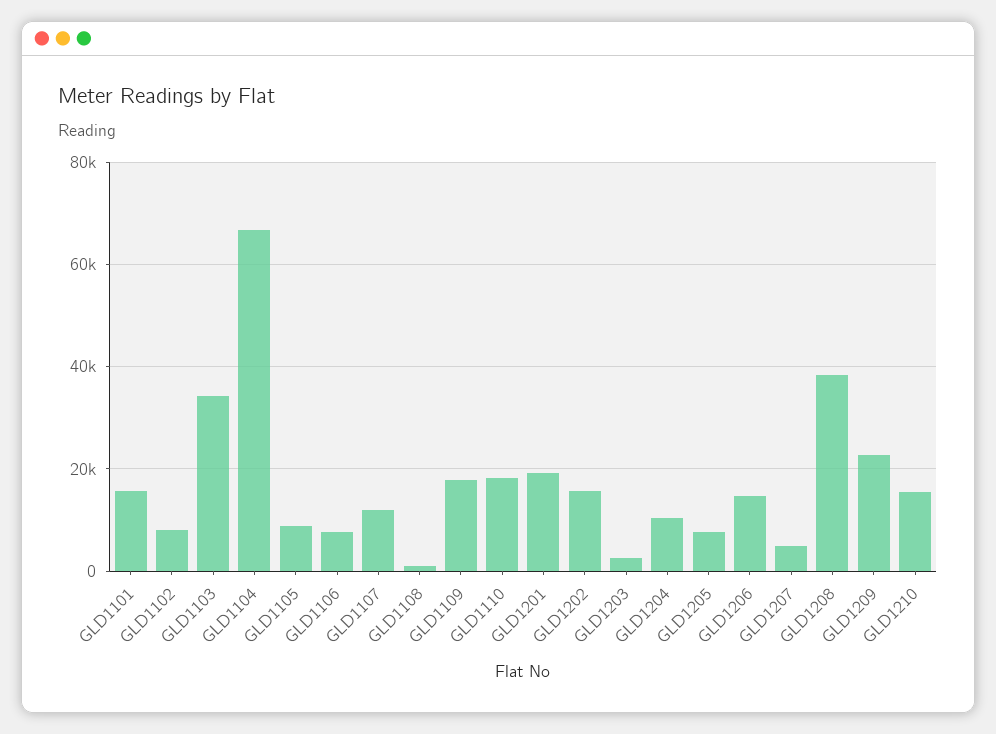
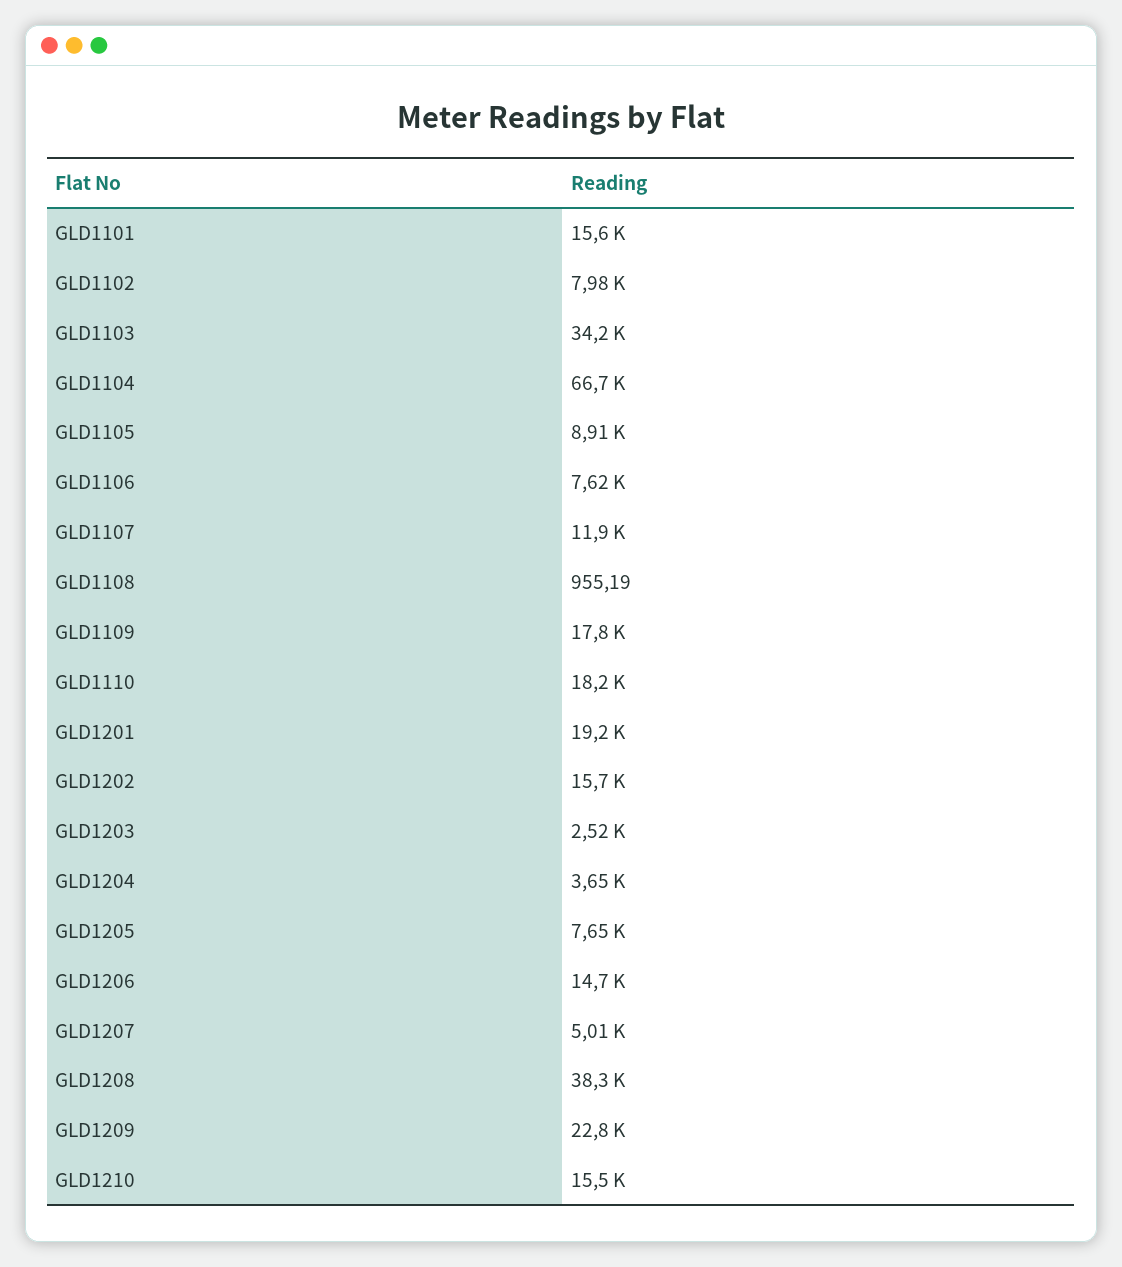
GLD1204: 10000 -> 3650

